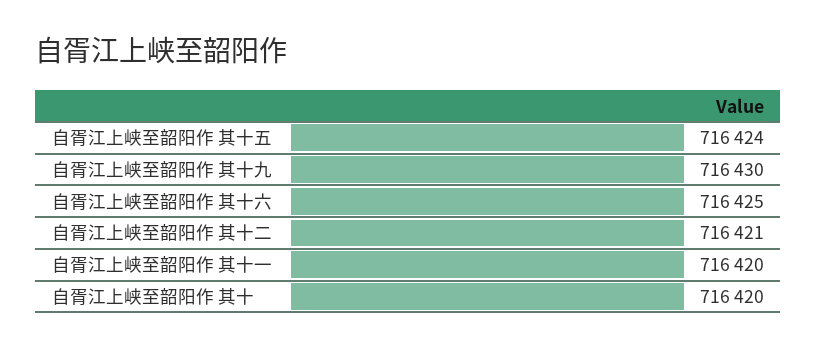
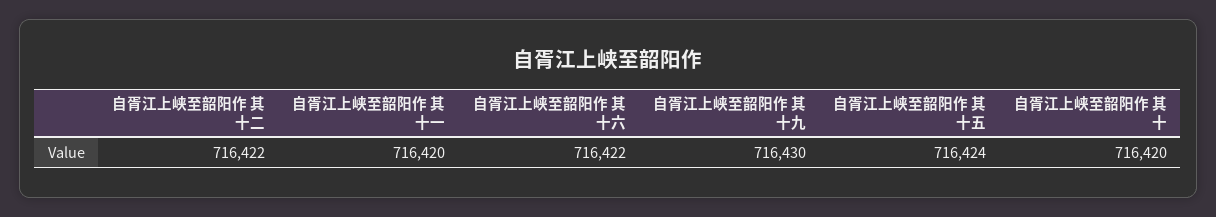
自胥江上峡至韶阳作 其十六: 716425 -> 716422
自胥江上峡至韶阳作 其十二: 716421 -> 716422

